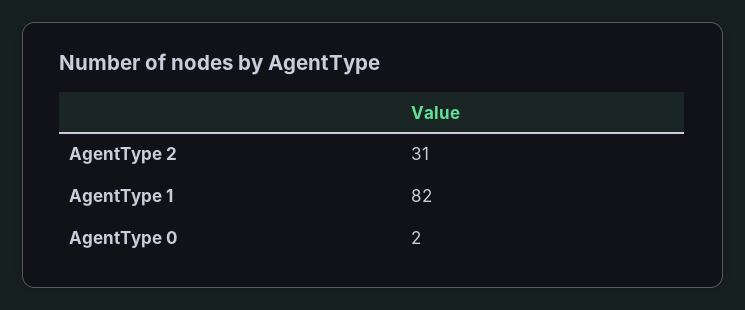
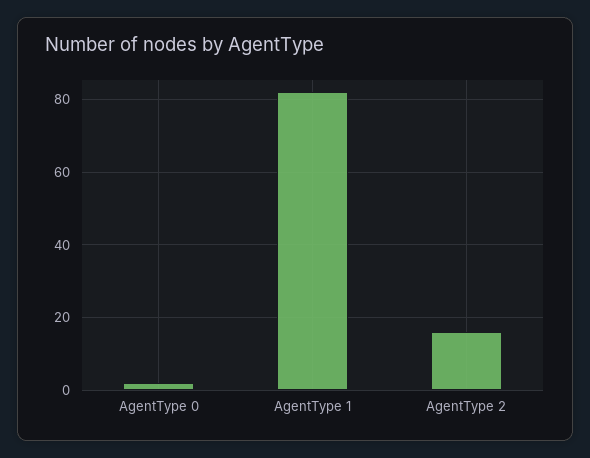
AgentType 2: 31 -> 15

